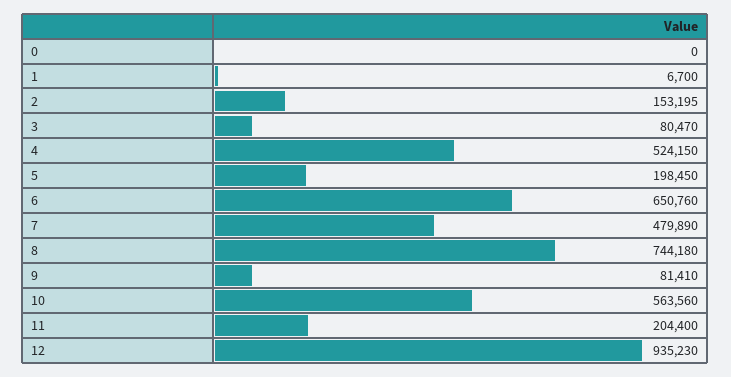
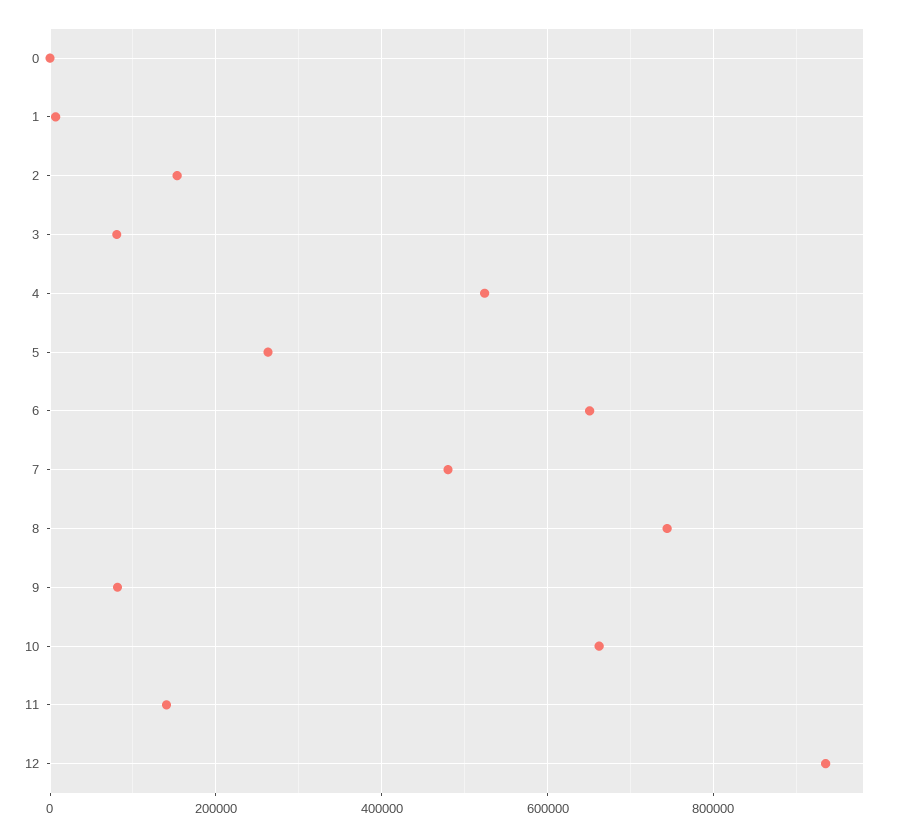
5: 198450 -> 260000
10: 563560 -> 660000
11: 204400 -> 140000

